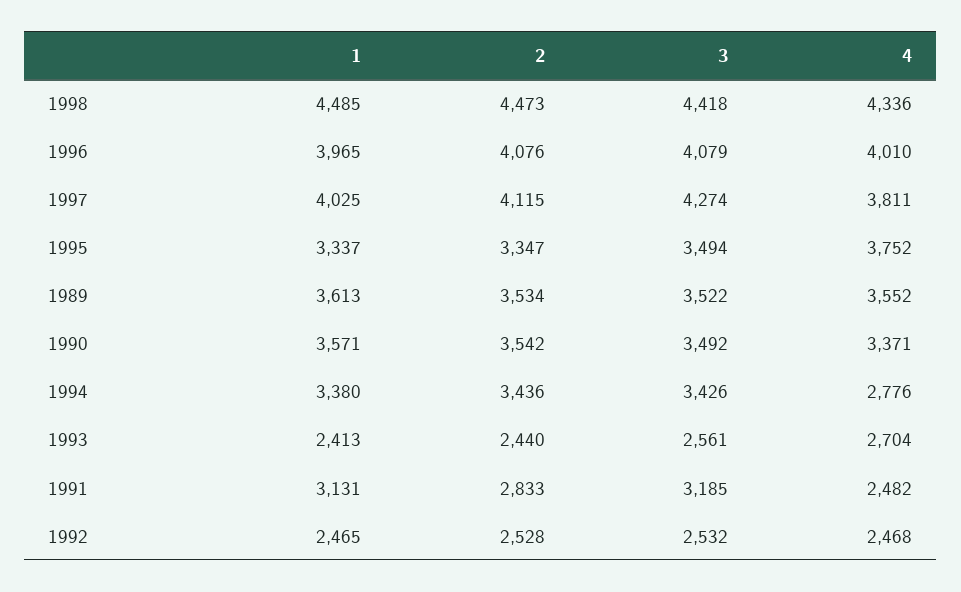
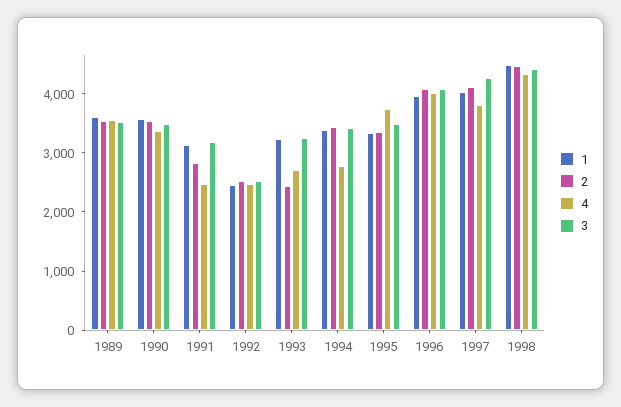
1, 1993: 2413 -> 3200
3, 1993: 2561 -> 3200

